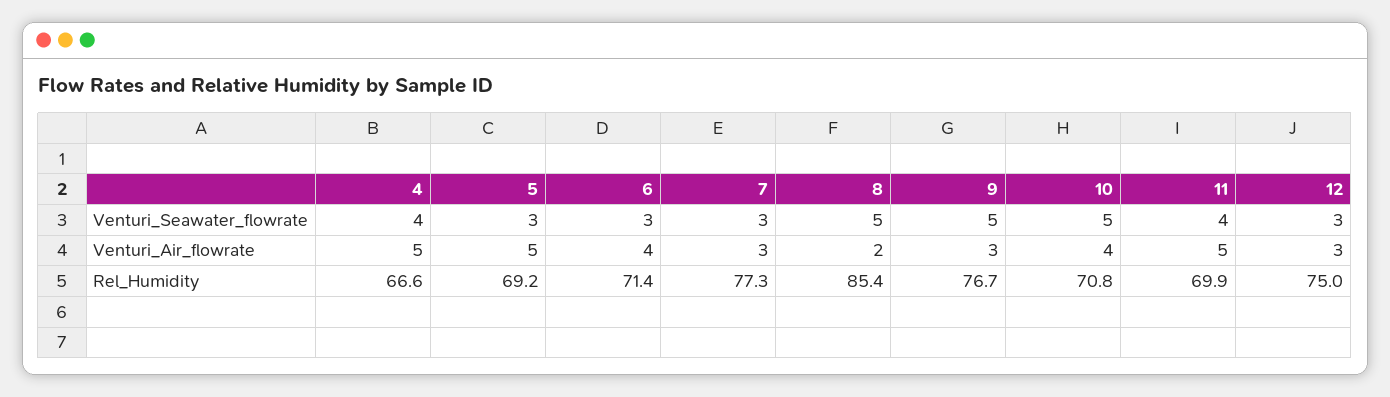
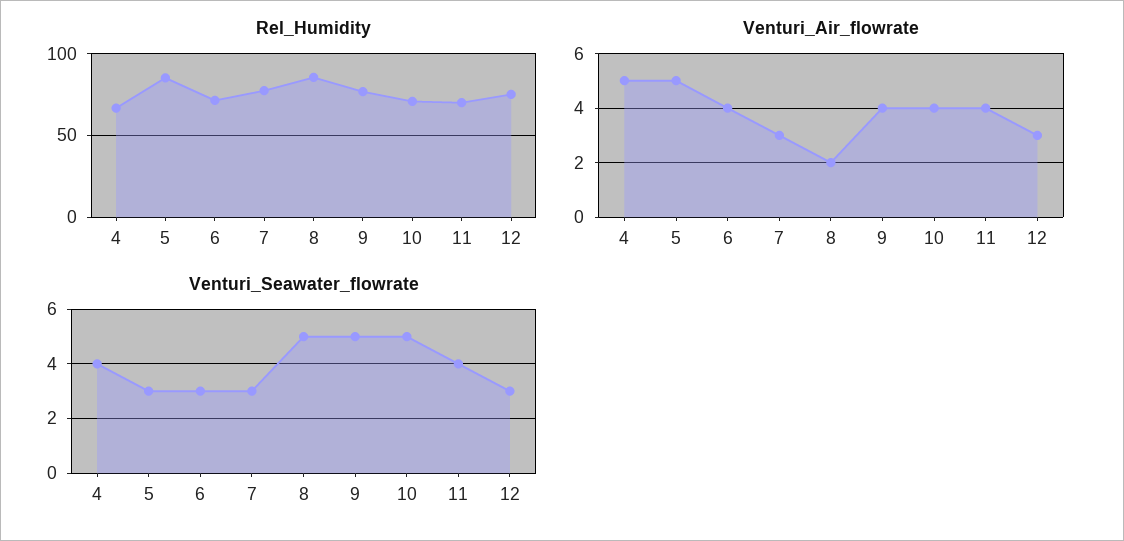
Venturi_Air_flowrate, 9: 3 -> 4
Venturi_Air_flowrate, 11: 5 -> 4
Rel_Humidity, 5: 69.2 -> 85

